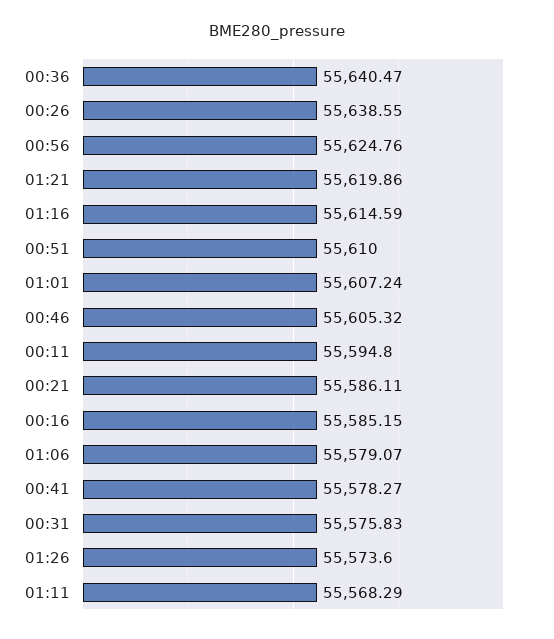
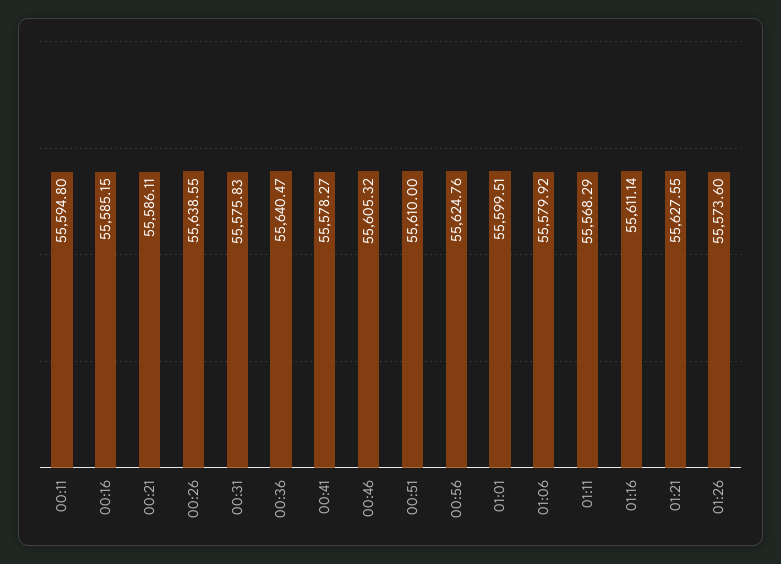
01:21: 55619.86 -> 55627.55
01:16: 55614.59 -> 55611.14
01:01: 55607.24 -> 55599.51
01:06: 55579.07 -> 55579.92

